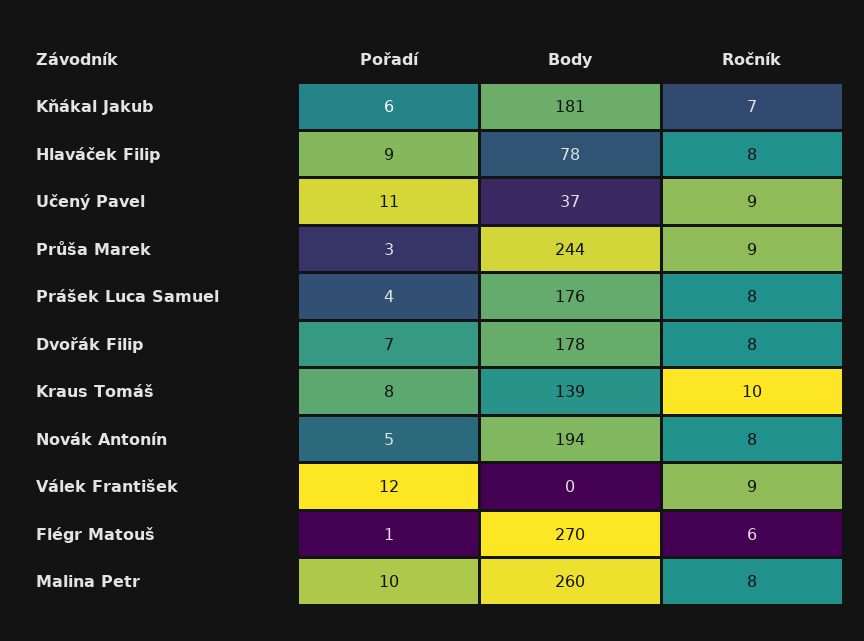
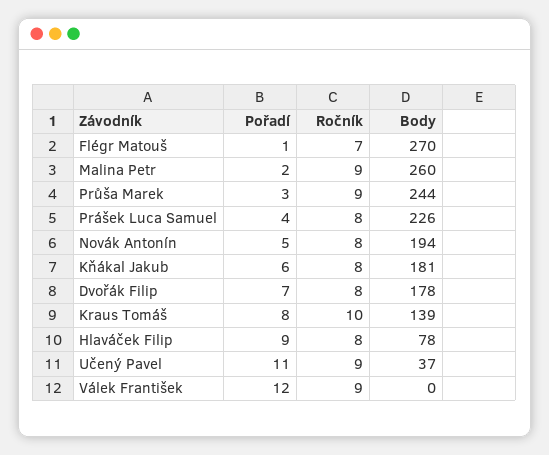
Ročník, Kňákal Jakub: 7 -> 8
Body, Prášek Luca Samuel: 176 -> 226
Ročník, Flégr Matouš: 6 -> 7
Pořadí, Malina Petr: 10 -> 2
Ročník, Malina Petr: 8 -> 9

